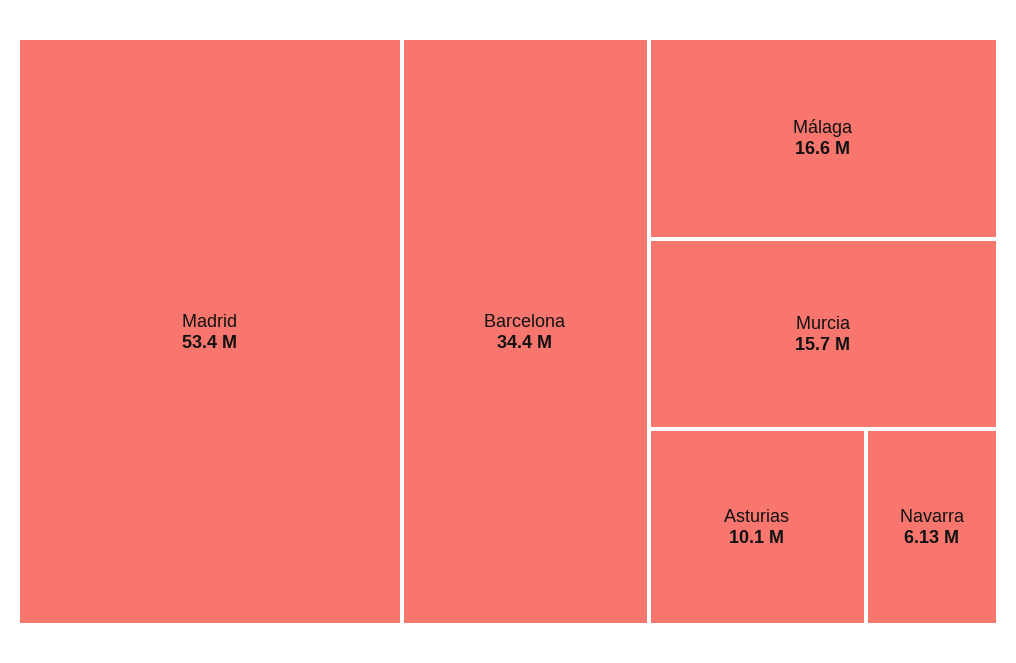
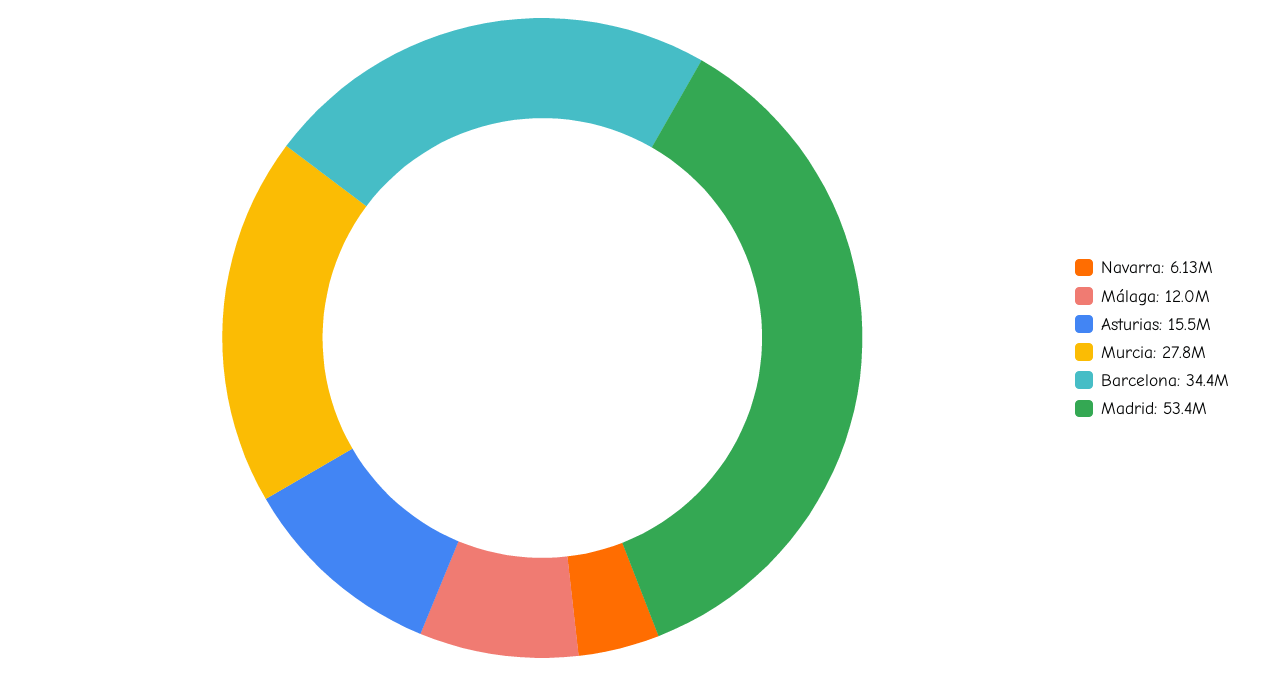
Málaga: 16600000 -> 12000000
Murcia: 15700000 -> 27800000
Asturias: 10100000 -> 15500000

